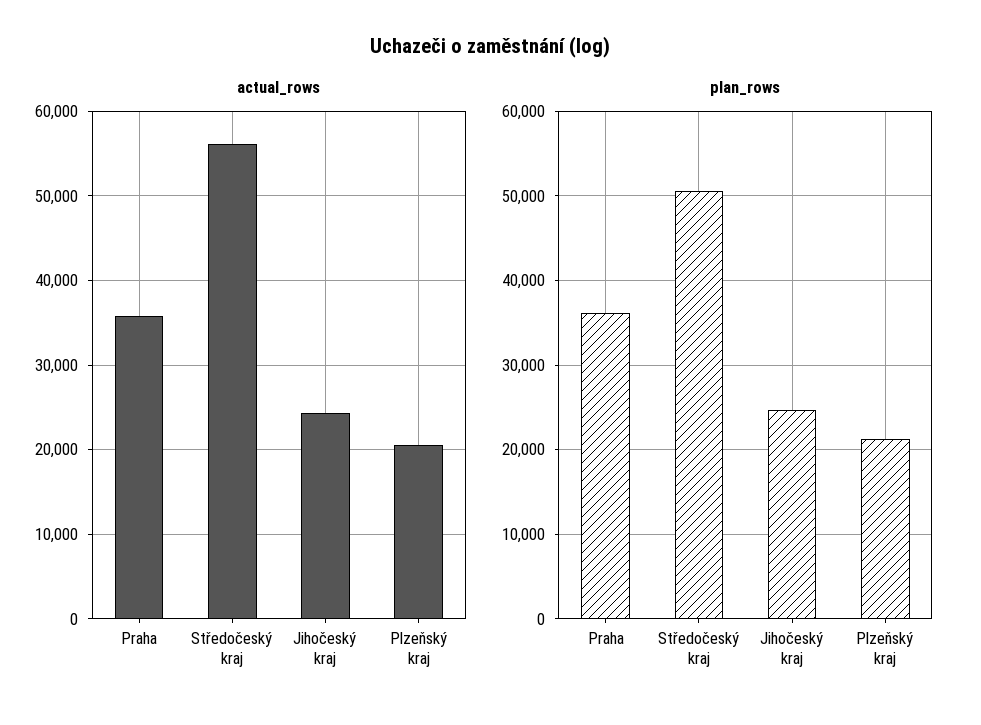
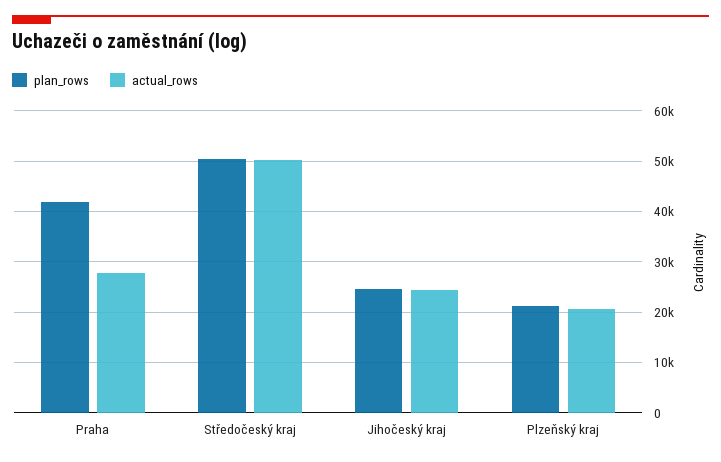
actual_rows, Praha: 36000 -> 28000
actual_rows, Středočeský kraj: 56000 -> 50000
plan_rows, Praha: 36000 -> 42000

